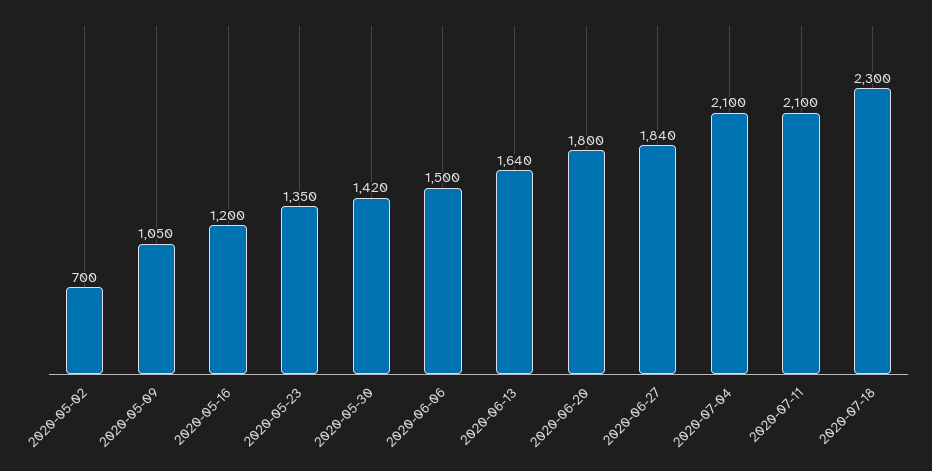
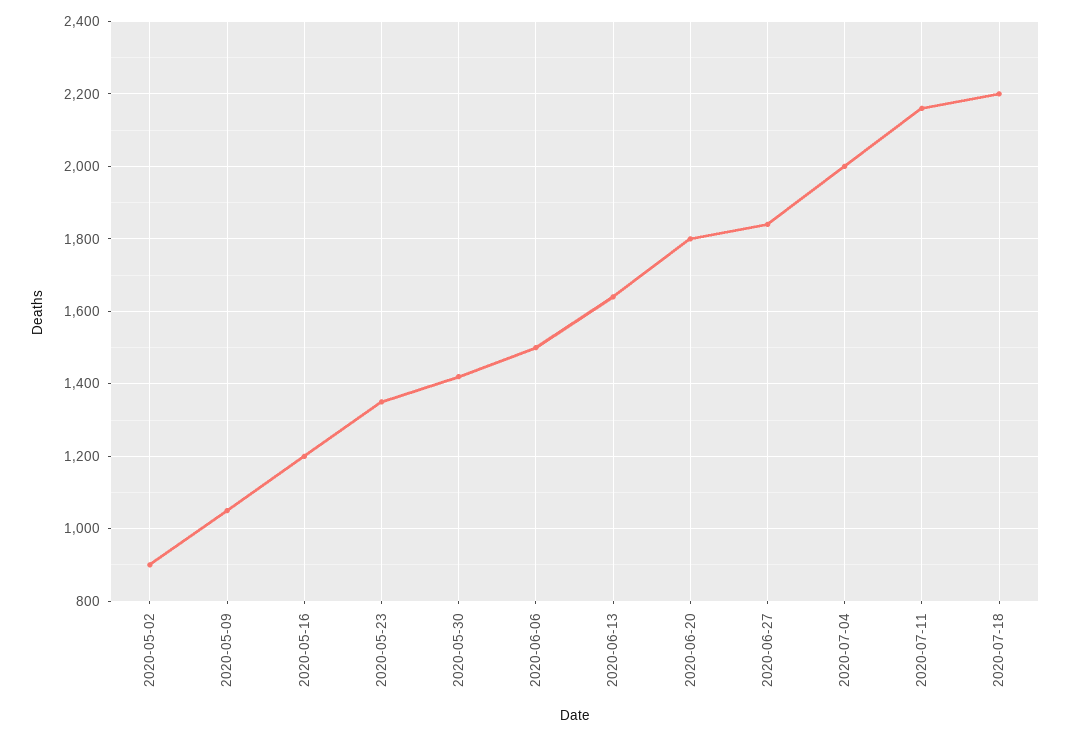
2020-05-02: 700 -> 900
2020-07-04: 2100 -> 2000
2020-07-11: 2100 -> 2160
2020-07-18: 2300 -> 2200

